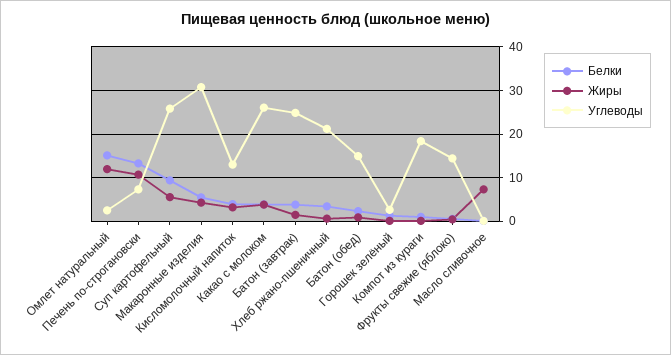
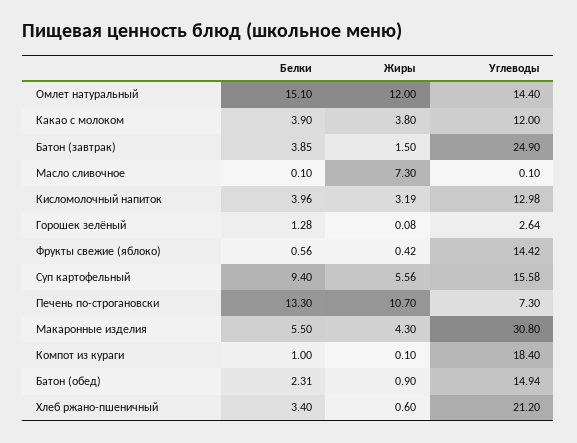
Углеводы, Омлет натуральный: 2 -> 14.4
Углеводы, Суп картофельный: 26 -> 15.58
Углеводы, Какао с молоком: 26 -> 12

